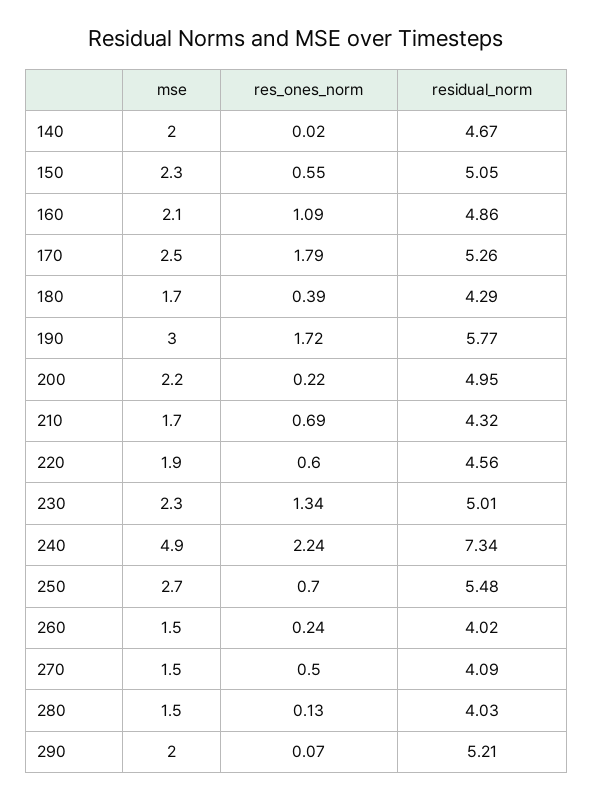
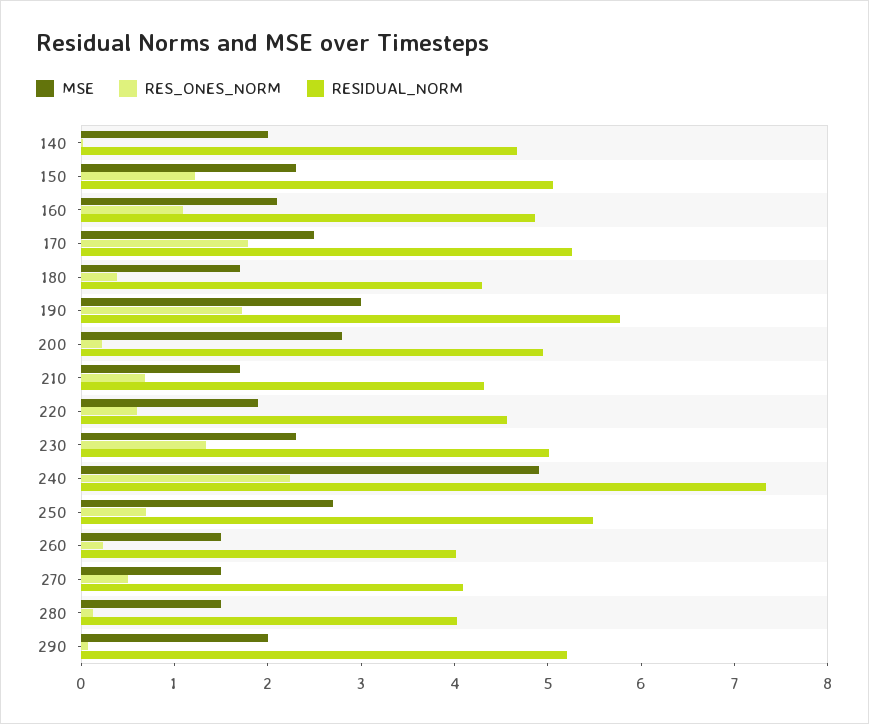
res_ones_norm, 150: 0.55 -> 1.2
mse, 200: 2.2 -> 2.8

